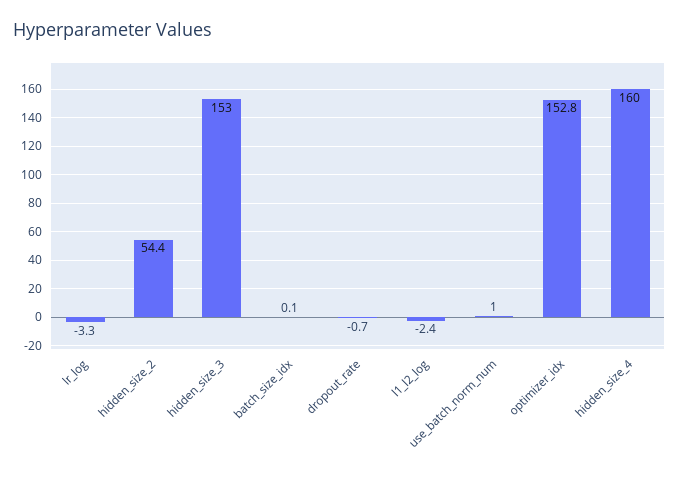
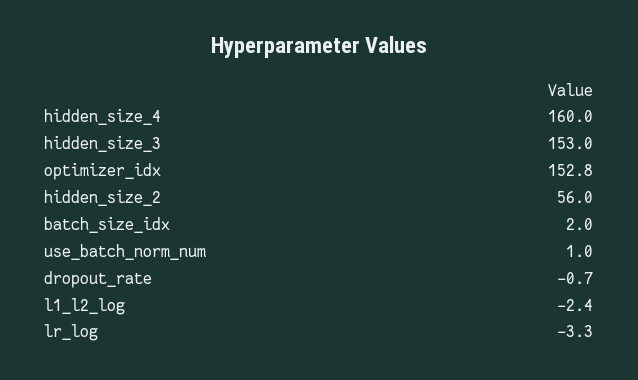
hidden_size_2: 54.4 -> 56
batch_size_idx: 0.1 -> 2

